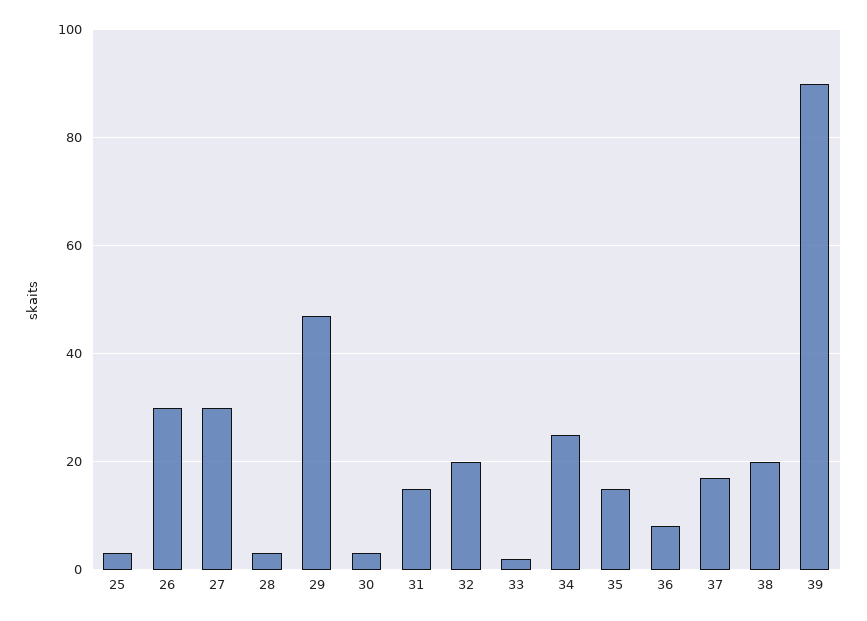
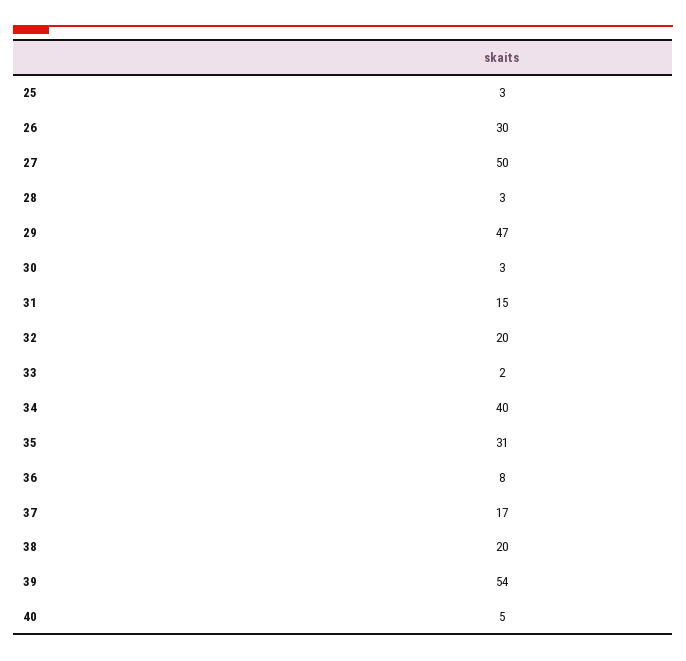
27: 30 -> 50
34: 25 -> 40
35: 15 -> 31
39: 90 -> 54
40: none -> 5

